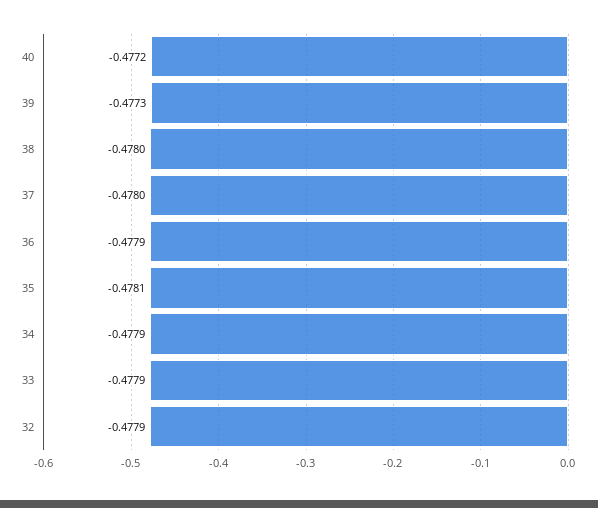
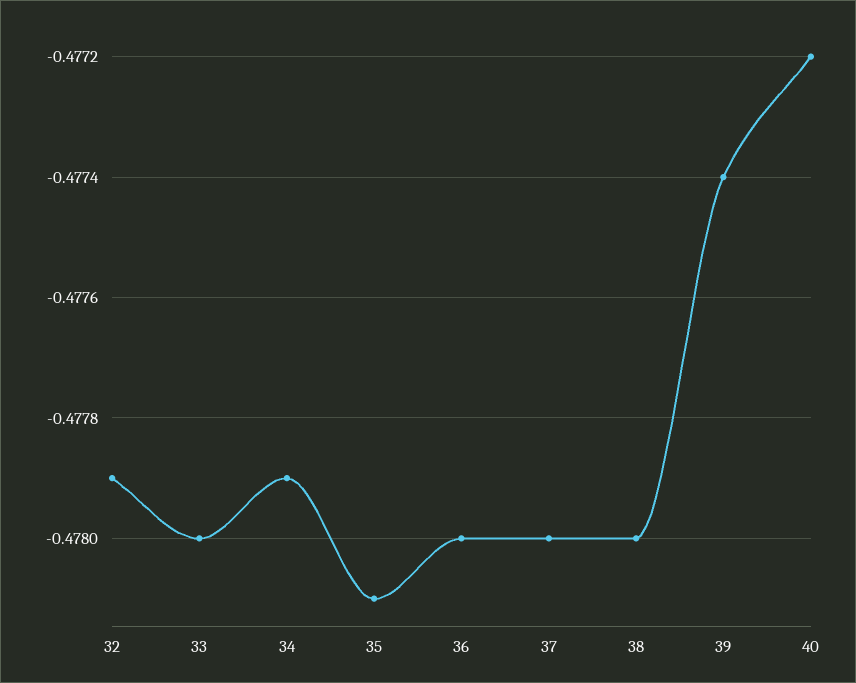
39: -0.4773 -> -0.4774
36: -0.4779 -> -0.478
33: -0.4779 -> -0.478

